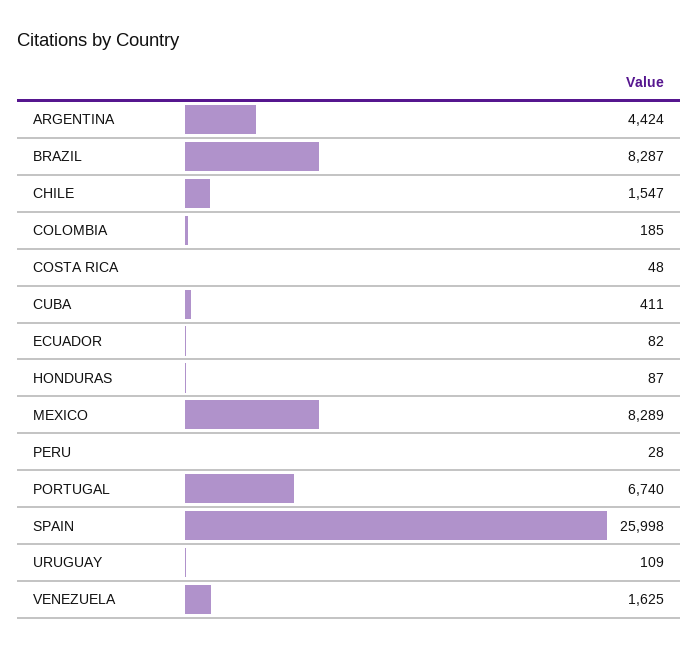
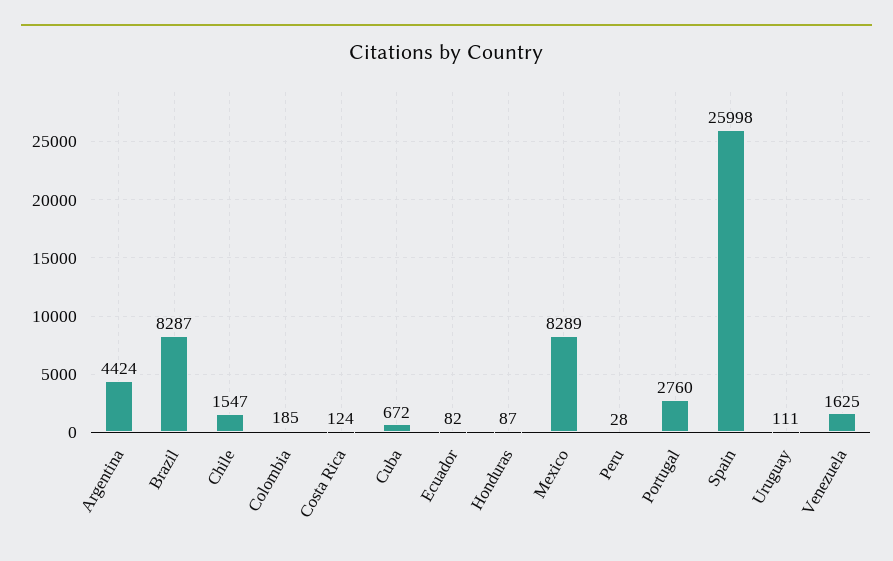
COSTA RICA: 48 -> 124
CUBA: 411 -> 672
PORTUGAL: 6740 -> 2760
URUGUAY: 109 -> 111

